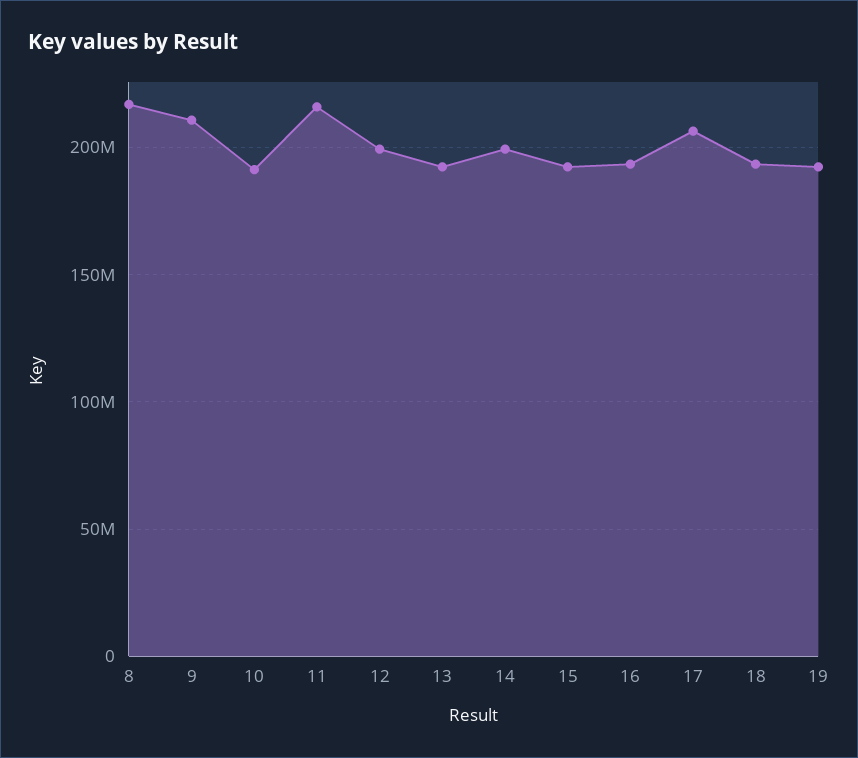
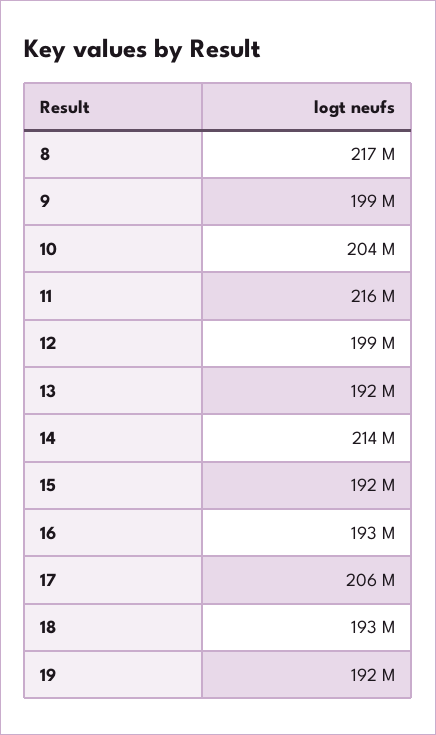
9: 210000000 -> 199000000
10: 190000000 -> 204000000
14: 200000000 -> 214000000

